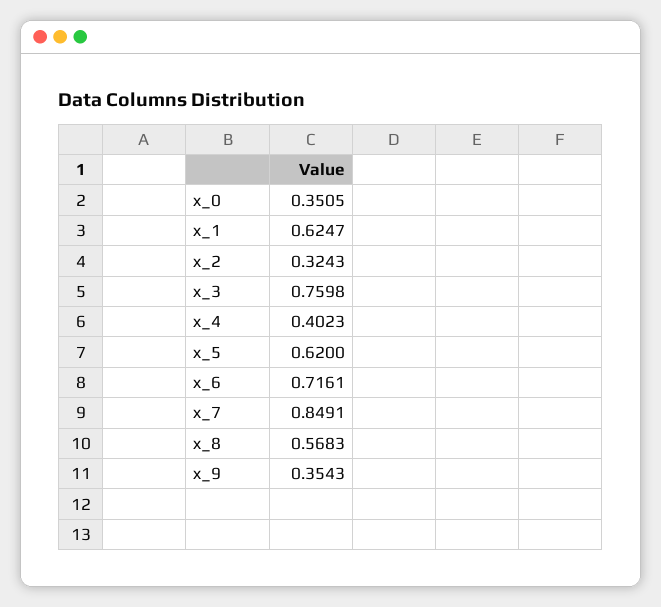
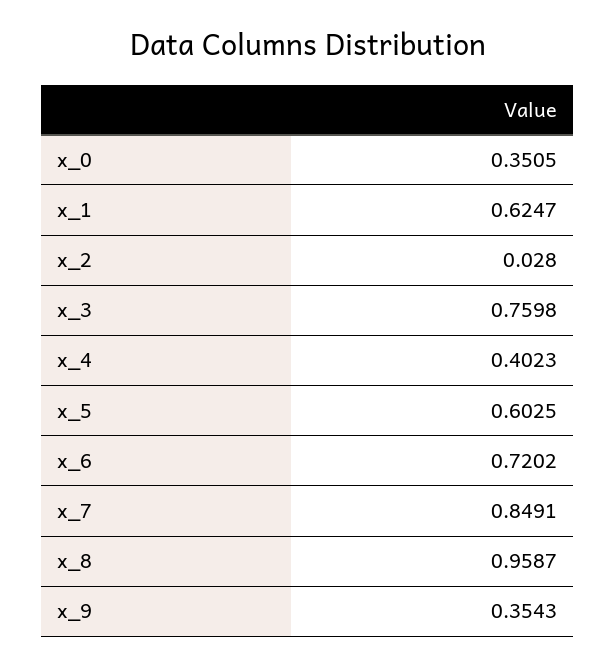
x_2: 0.3243 -> 0.028
x_5: 0.62 -> 0.6025
x_6: 0.7161 -> 0.7202
x_8: 0.5683 -> 0.9587

